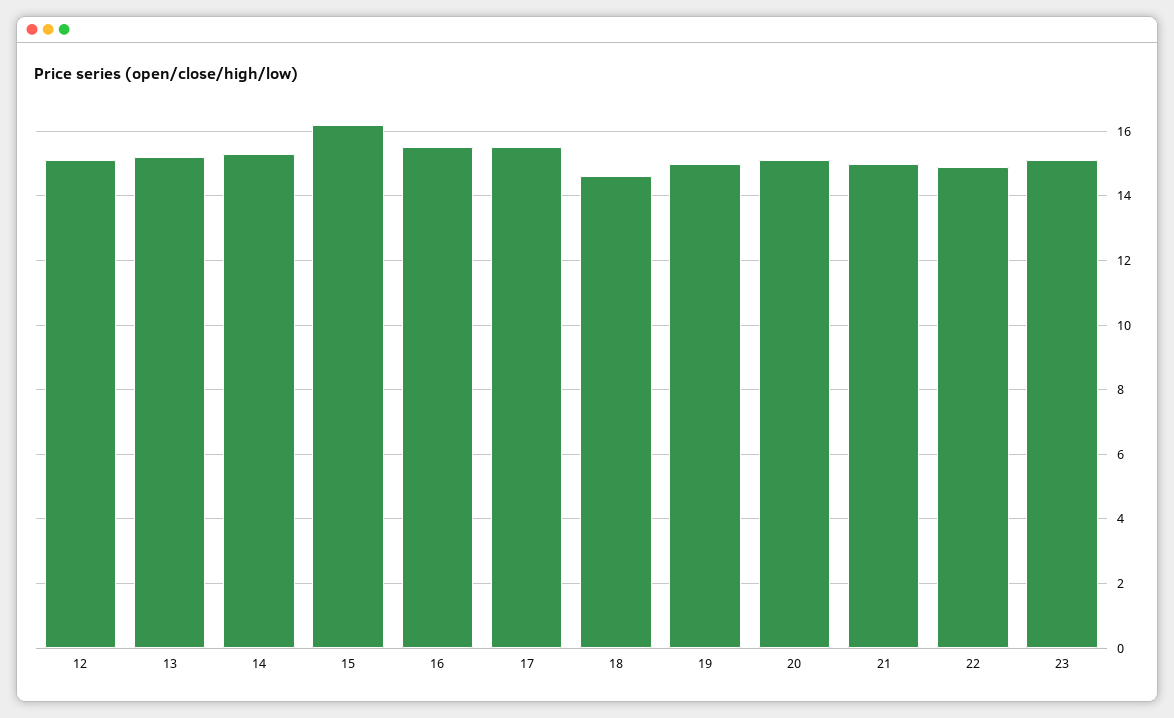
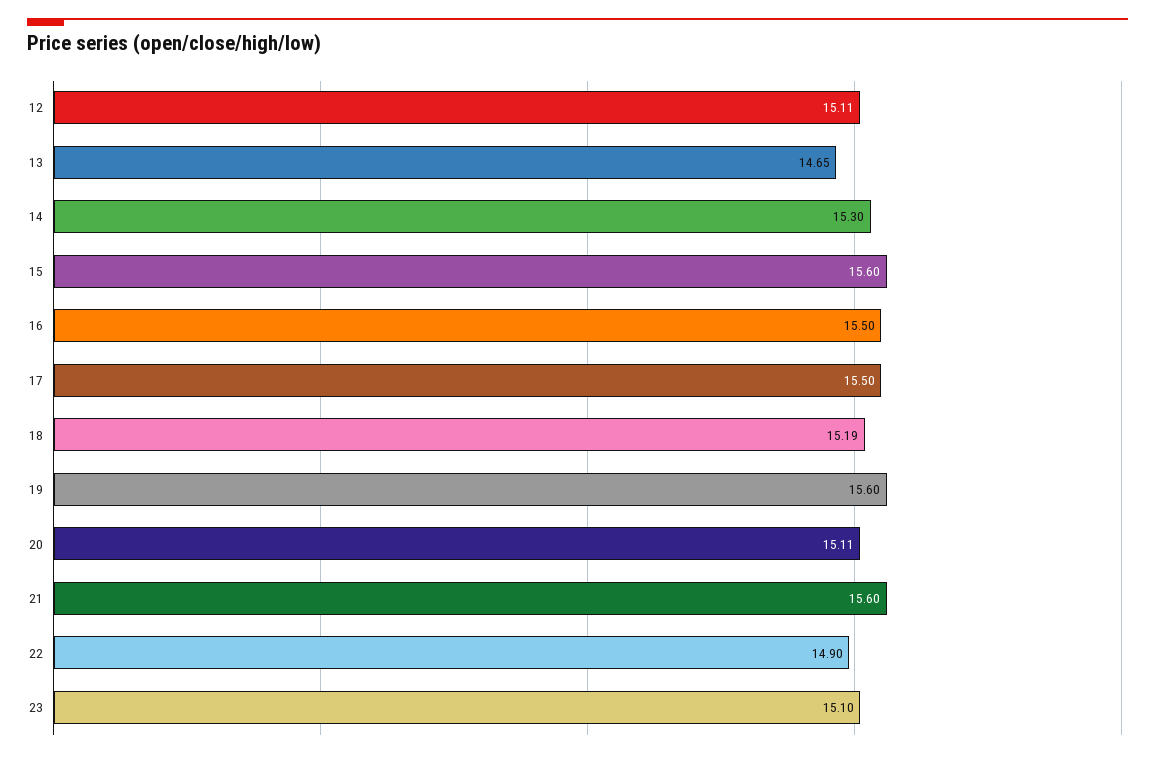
13: 15.2 -> 14.65
15: 16.2 -> 15.6
18: 14.6 -> 15.19
19: 15 -> 15.6
21: 15 -> 15.6

